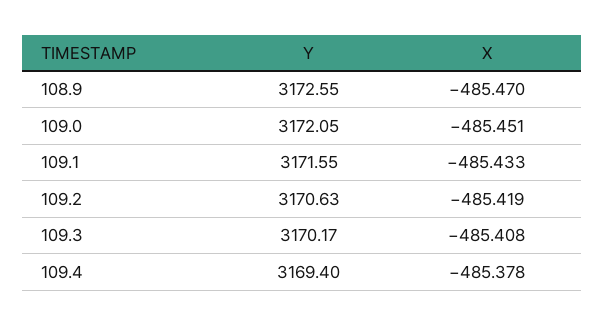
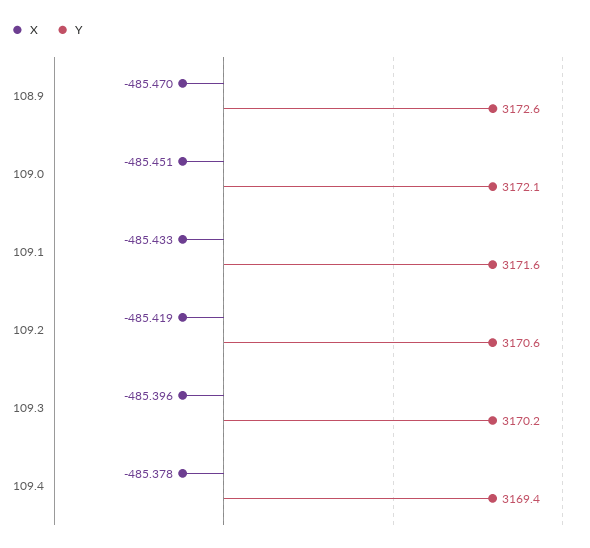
X, 109.3: -485.408 -> -485.396

